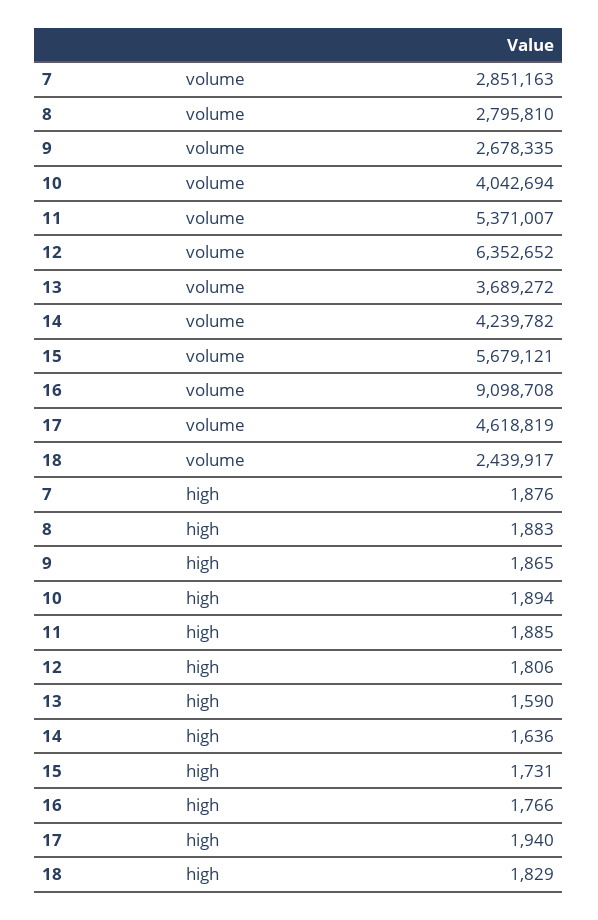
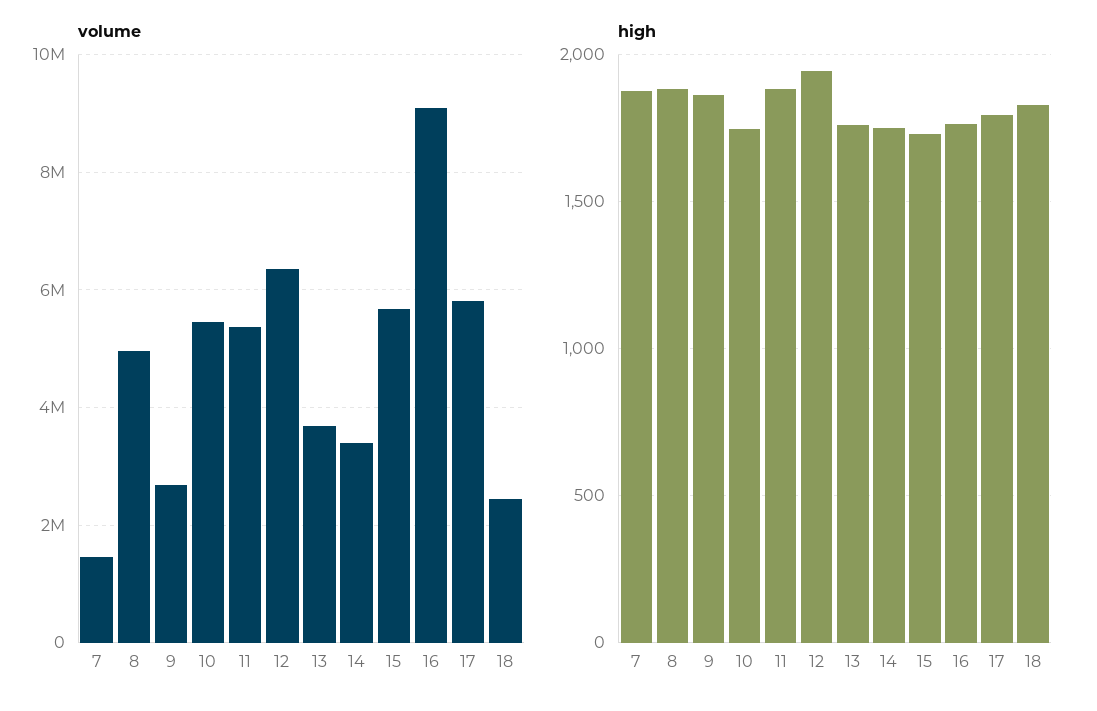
volume, 7: 2851163 -> 1400000
volume, 8: 2795810 -> 5000000
volume, 10: 4042694 -> 5400000
volume, 14: 4239782 -> 3400000
volume, 17: 4618819 -> 5800000
high, 10: 1894 -> 1750
high, 12: 1806 -> 1950
high, 13: 1590 -> 1750
high, 14: 1636 -> 1750
high, 17: 1940 -> 1800

